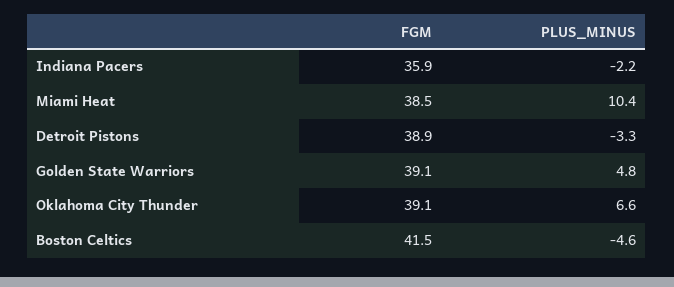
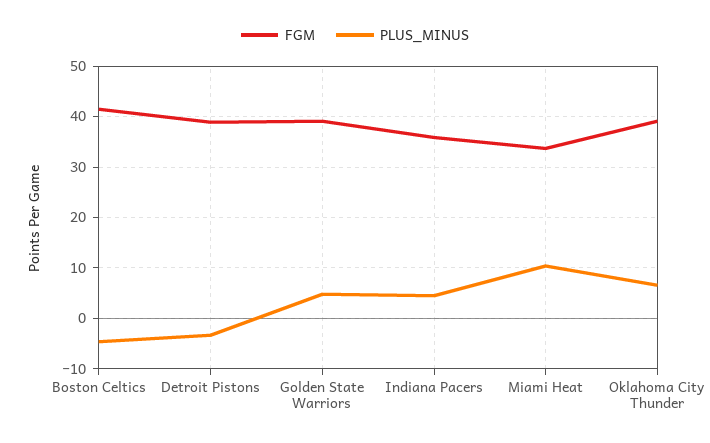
PLUS_MINUS, Indiana Pacers: -2.2 -> 4
FGM, Miami Heat: 38.5 -> 34

